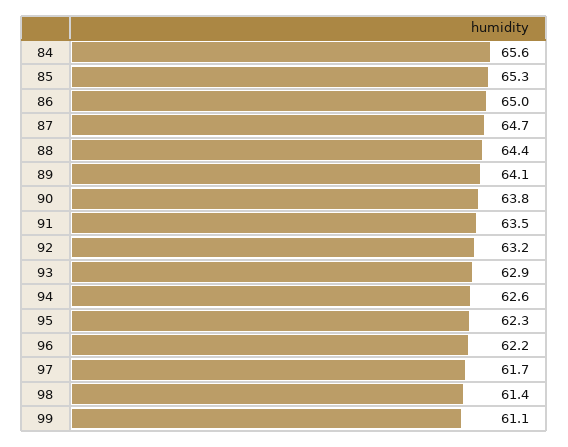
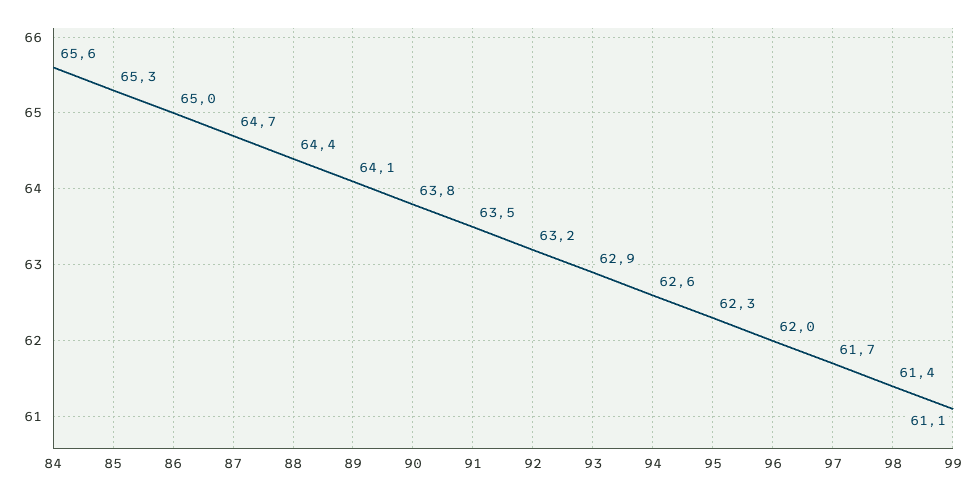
96: 62.2 -> 62

